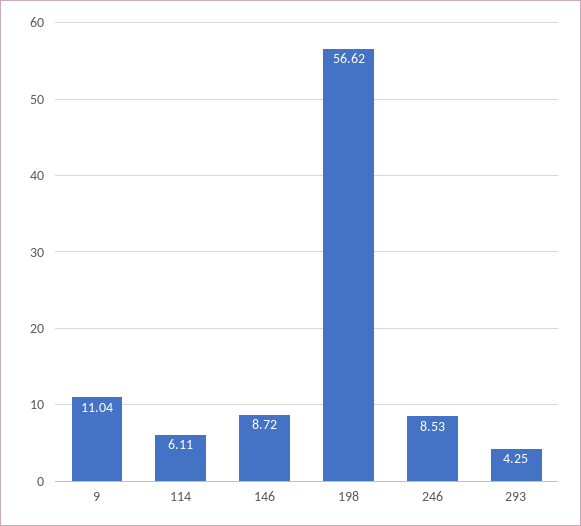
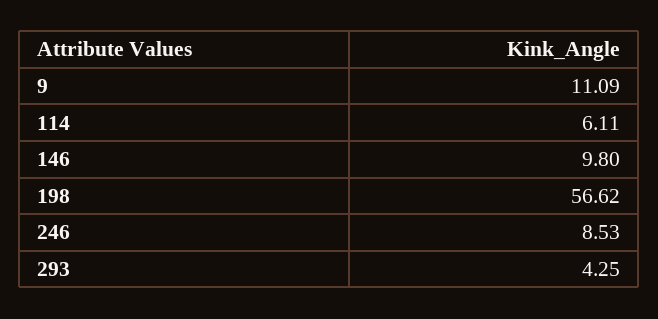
9: 11.04 -> 11.09
146: 8.72 -> 9.8

